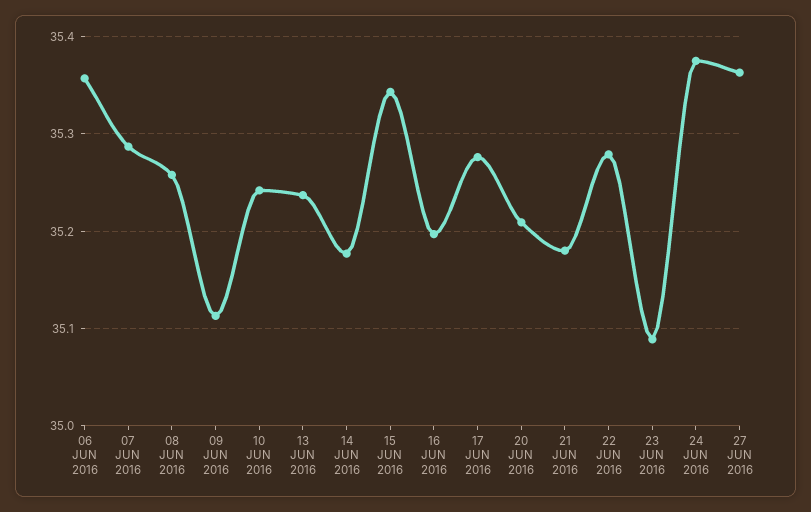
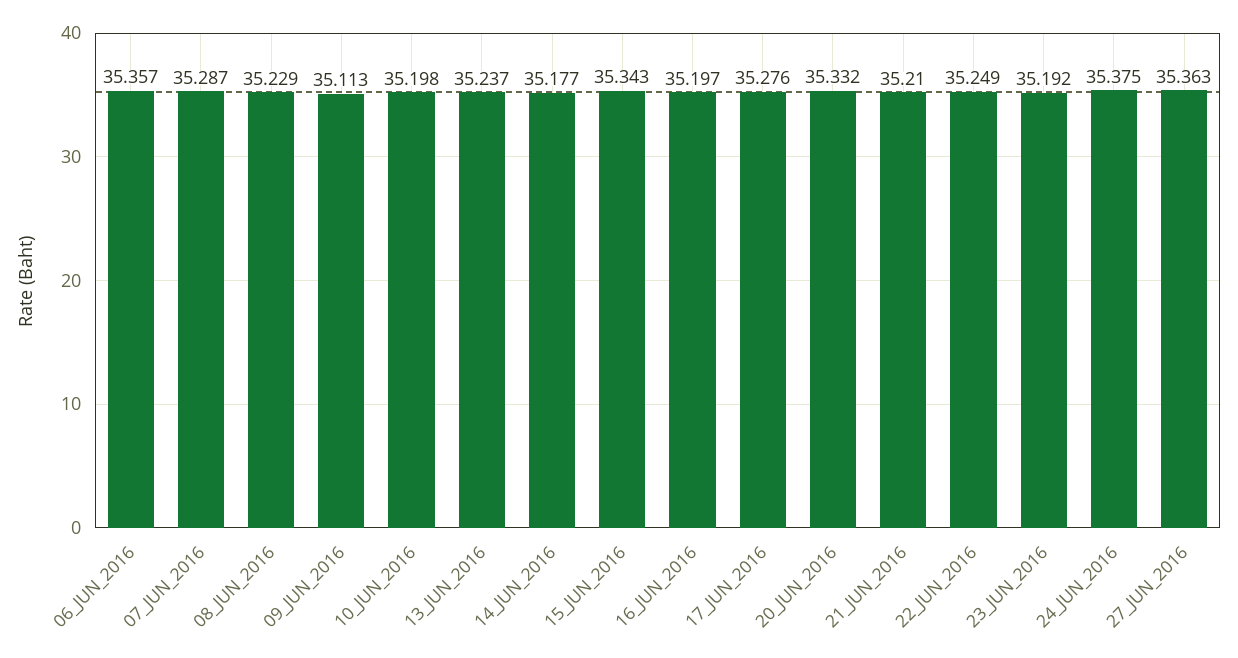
08 JUN 2016: 35.26 -> 35.229
10 JUN 2016: 35.24 -> 35.198
20 JUN 2016: 35.21 -> 35.332
21 JUN 2016: 35.18 -> 35.21
22 JUN 2016: 35.28 -> 35.249
23 JUN 2016: 35.09 -> 35.192

